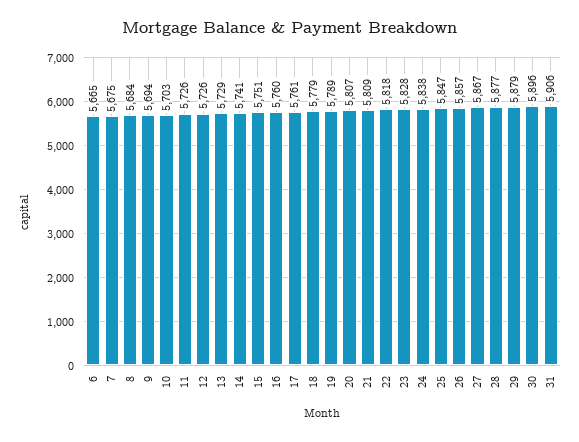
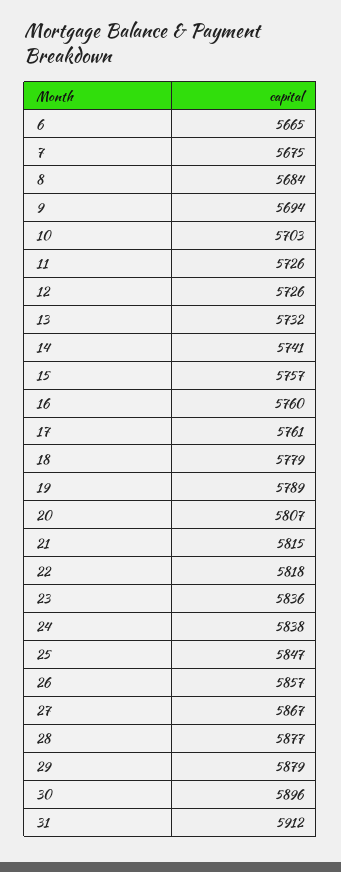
13: 5729 -> 5732
15: 5751 -> 5757
21: 5809 -> 5815
23: 5828 -> 5836
31: 5906 -> 5912

